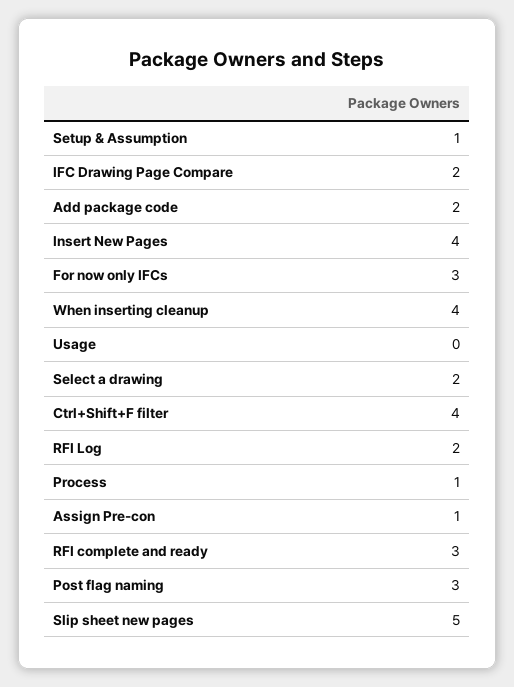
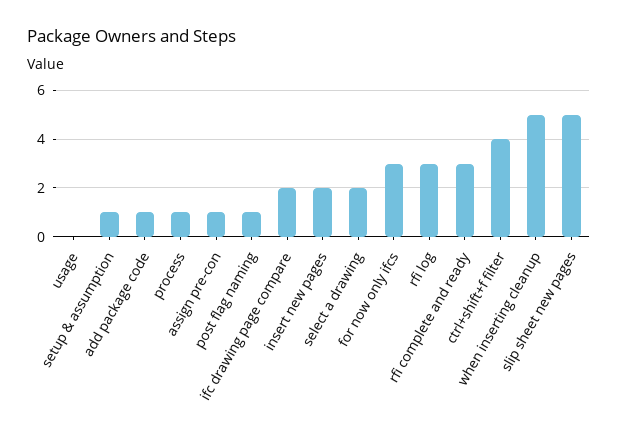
Add package code: 2 -> 1
Insert New Pages: 4 -> 2
When inserting cleanup: 4 -> 5
RFI Log: 2 -> 3
Post flag naming: 3 -> 1

